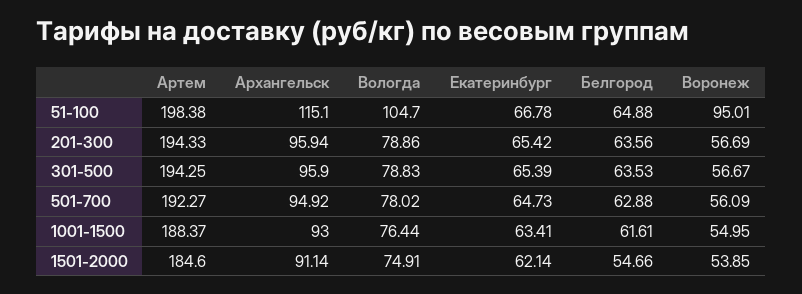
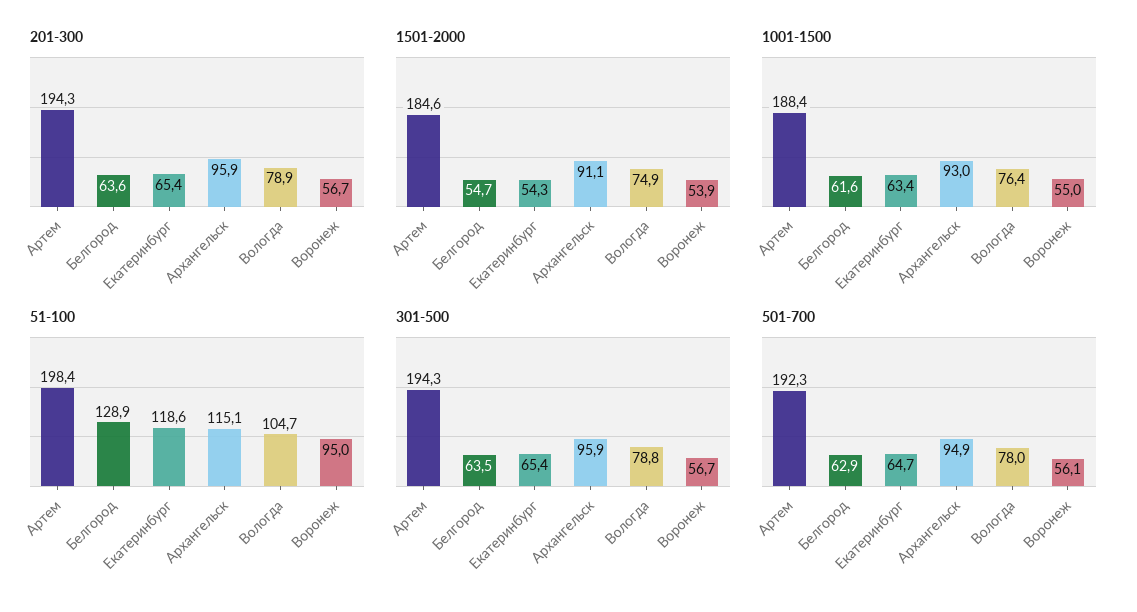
51-100, Екатеринбург: 66.78 -> 118.6
51-100, Белгород: 64.88 -> 128.9
1501-2000, Екатеринбург: 62.14 -> 54.3

